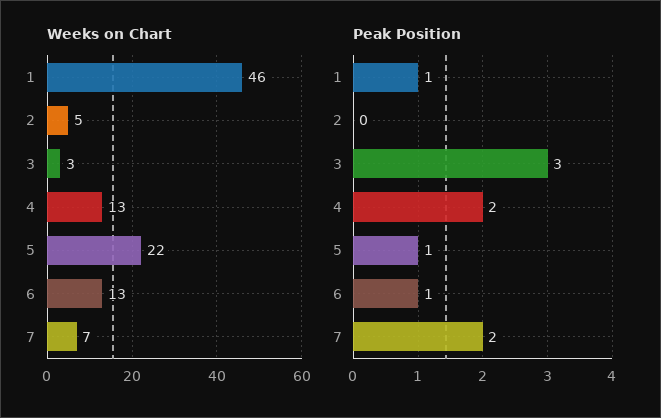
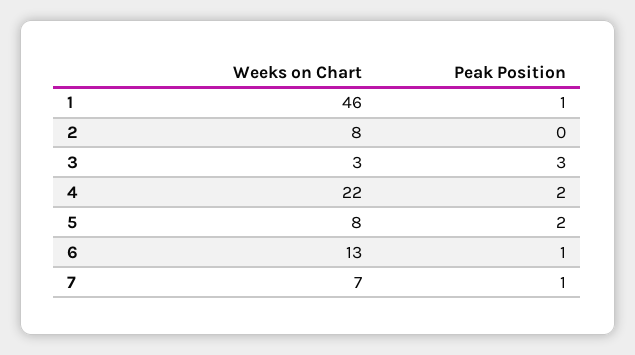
Weeks on Chart, 2: 5 -> 8
Weeks on Chart, 4: 13 -> 22
Weeks on Chart, 5: 22 -> 8
Peak Position, 5: 1 -> 2
Peak Position, 7: 2 -> 1

